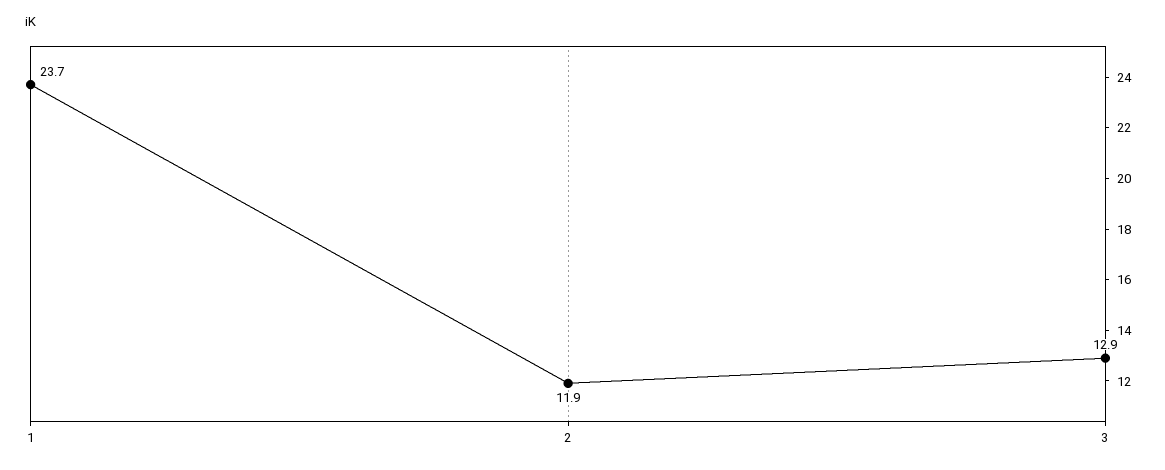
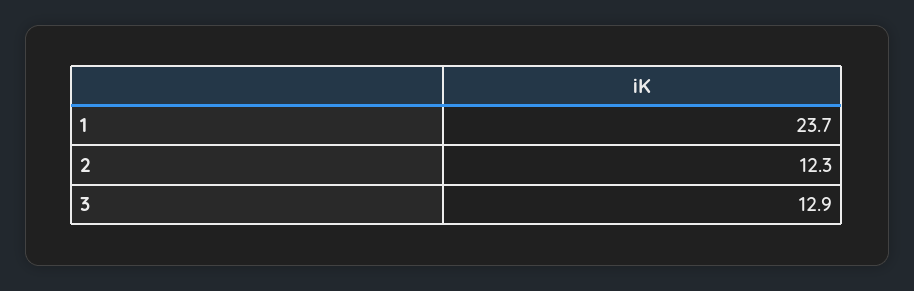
2: 11.9 -> 12.3

